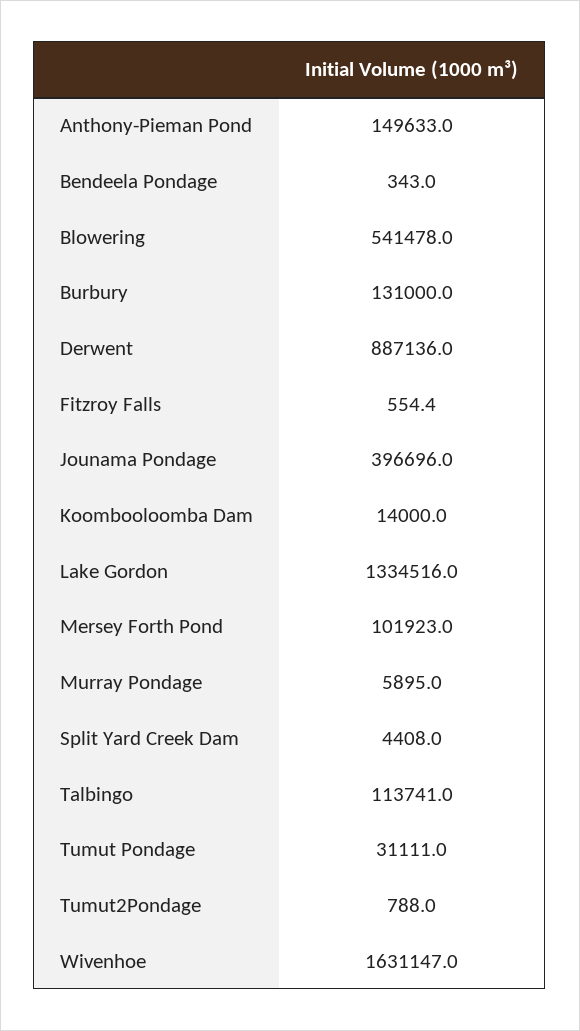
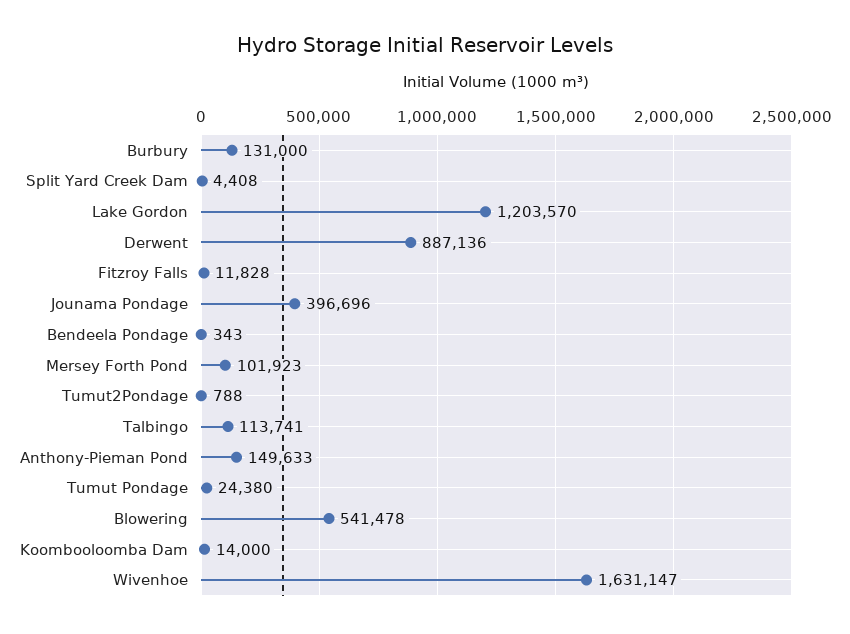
Fitzroy Falls: 554.4 -> 11828
Lake Gordon: 1334516 -> 1203570
Murray Pondage: 5895 -> none
Tumut Pondage: 31111 -> 24380

